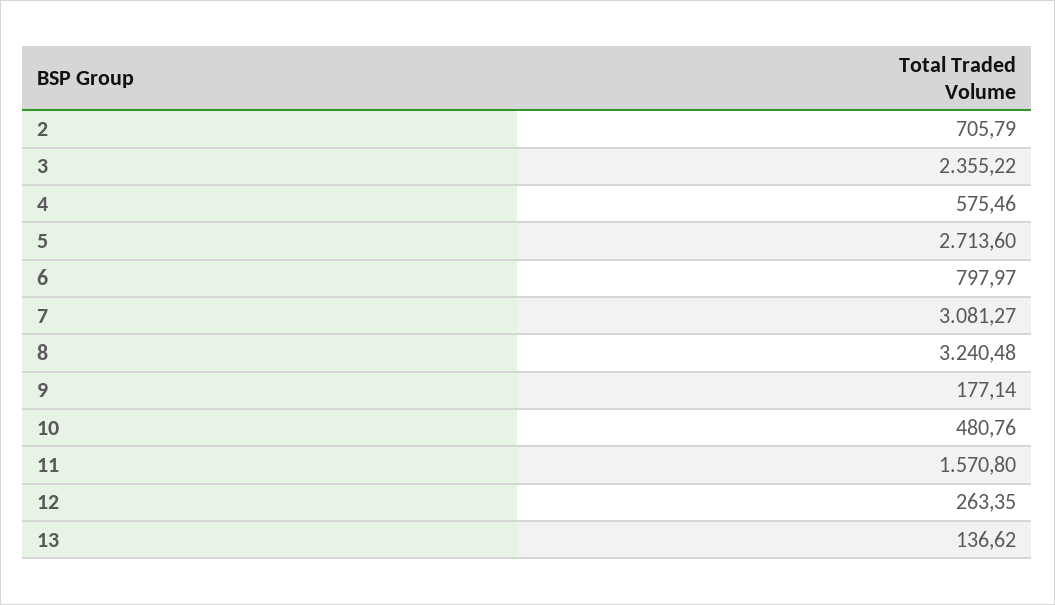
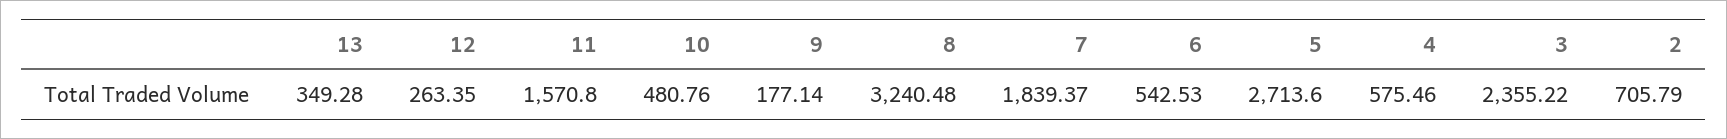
6: 797.97 -> 542.53
7: 3081.27 -> 1839.37
13: 136.62 -> 349.28

